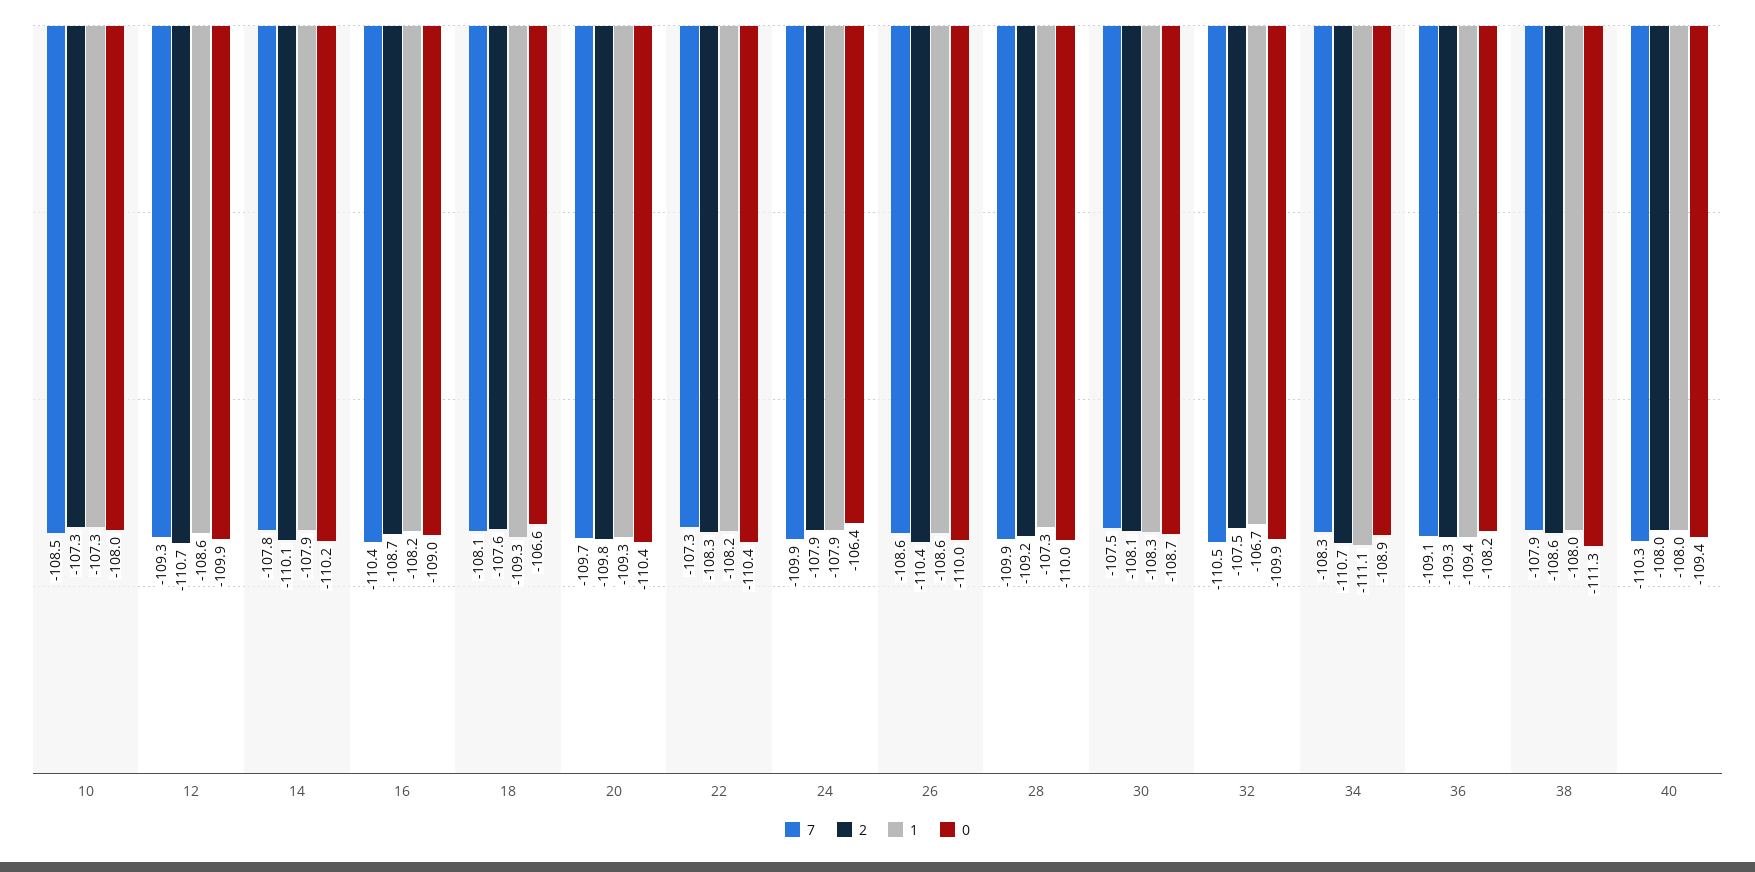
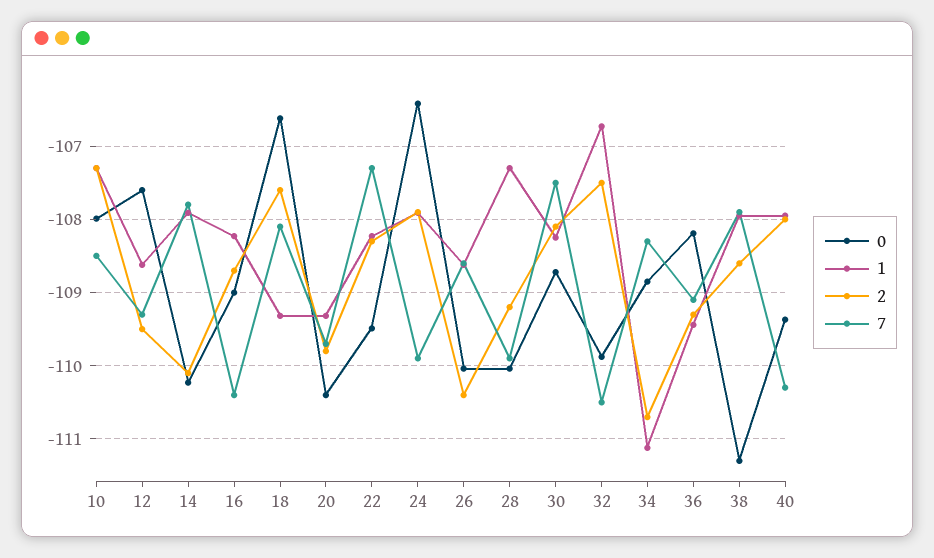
2, 12: -110.7 -> -109.5
0, 12: -109.9 -> -107.6
0, 22: -110.4 -> -109.5

